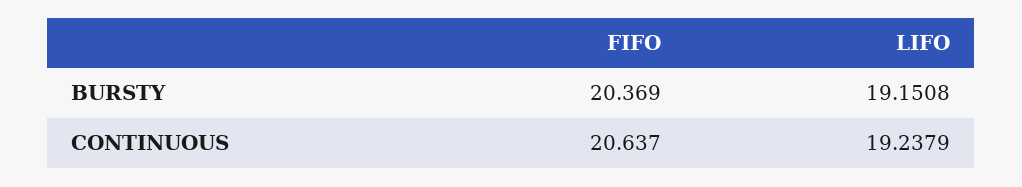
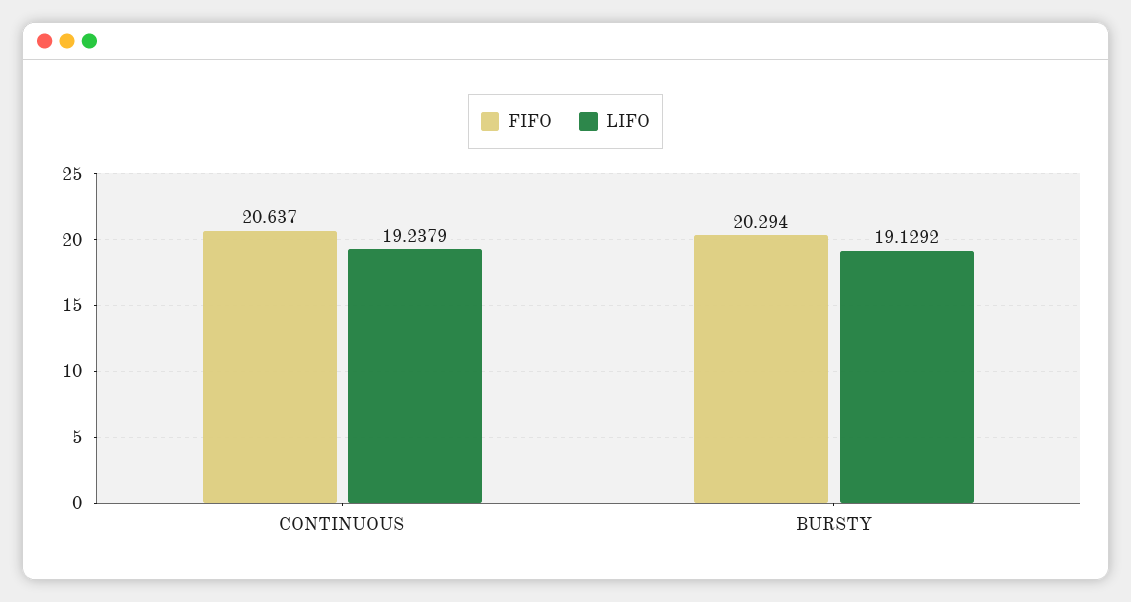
FIFO, BURSTY: 20.369 -> 20.294
LIFO, BURSTY: 19.1508 -> 19.1292

